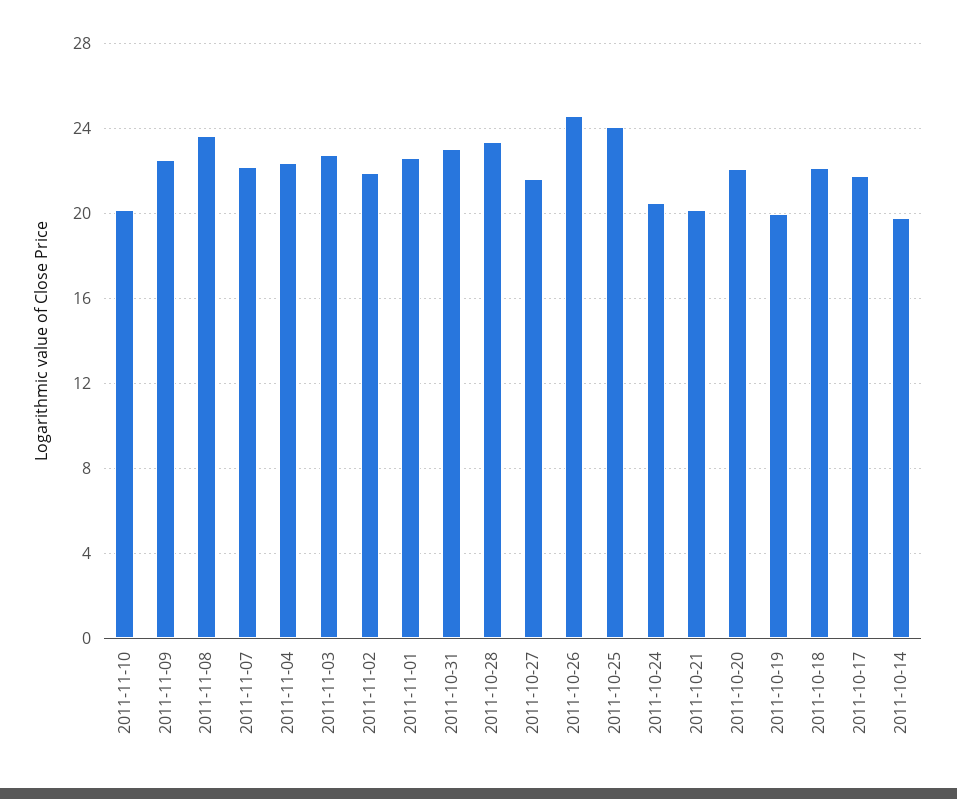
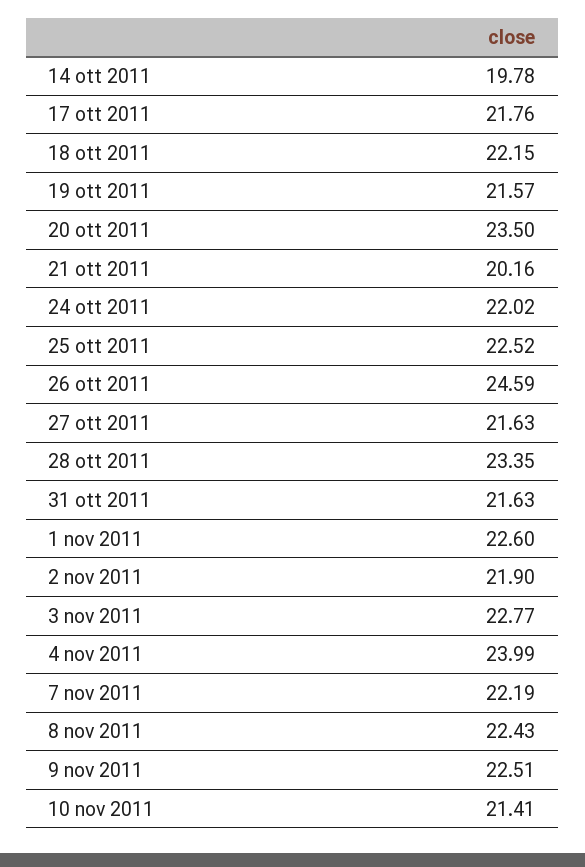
2011-11-10: 20 -> 21.41
2011-11-08: 23.5 -> 22.43
2011-11-04: 22.5 -> 23.99
2011-10-31: 23 -> 21.63
2011-10-25: 24 -> 22.52
2011-10-24: 20.5 -> 22.02
2011-10-20: 22 -> 23.5
2011-10-19: 20 -> 21.57

